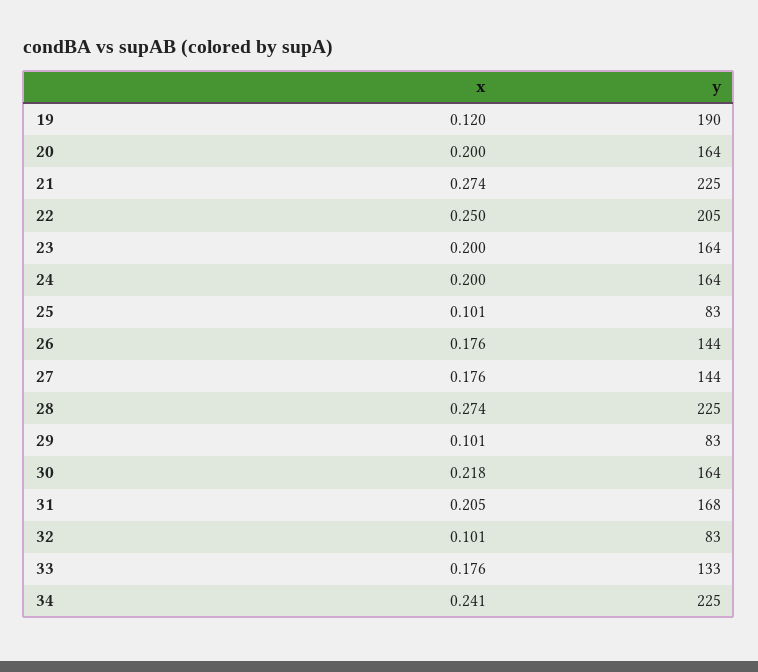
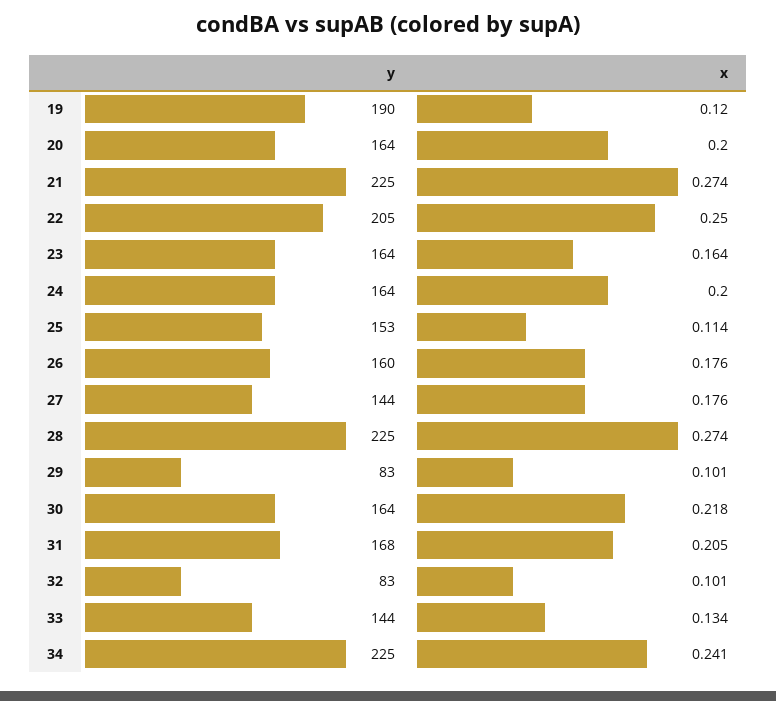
x, 23: 0.2 -> 0.164
x, 25: 0.101 -> 0.114
y, 25: 83 -> 153
y, 26: 144 -> 160
x, 33: 0.176 -> 0.134
y, 33: 133 -> 144

